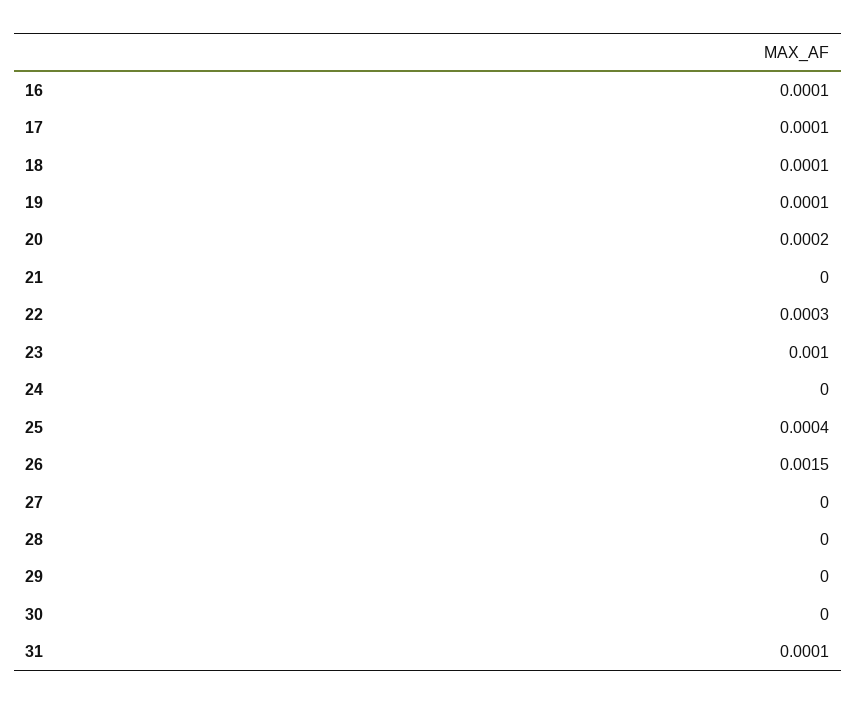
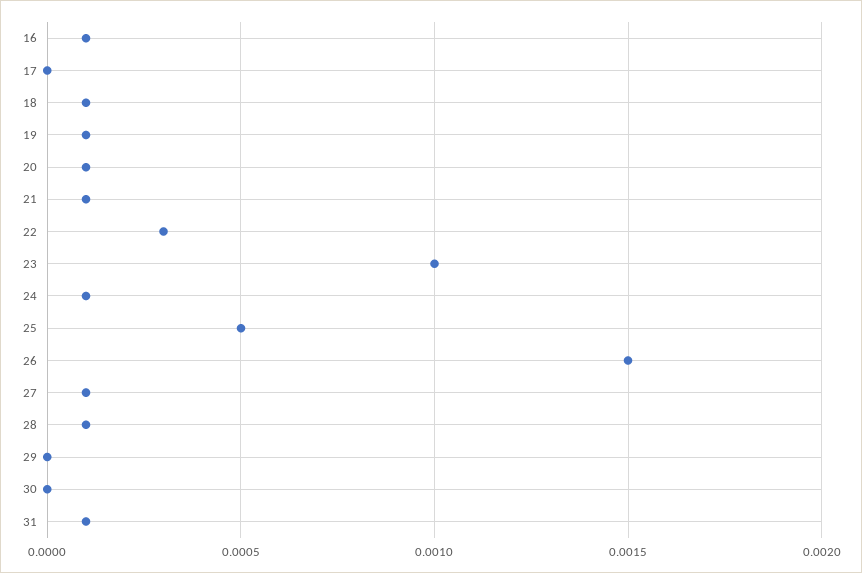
17: 0.0001 -> 0
20: 0.0002 -> 0.0001
21: 0 -> 0.0001
24: 0 -> 0.0001
25: 0.0004 -> 0.0005
27: 0 -> 0.0001
28: 0 -> 0.0001

